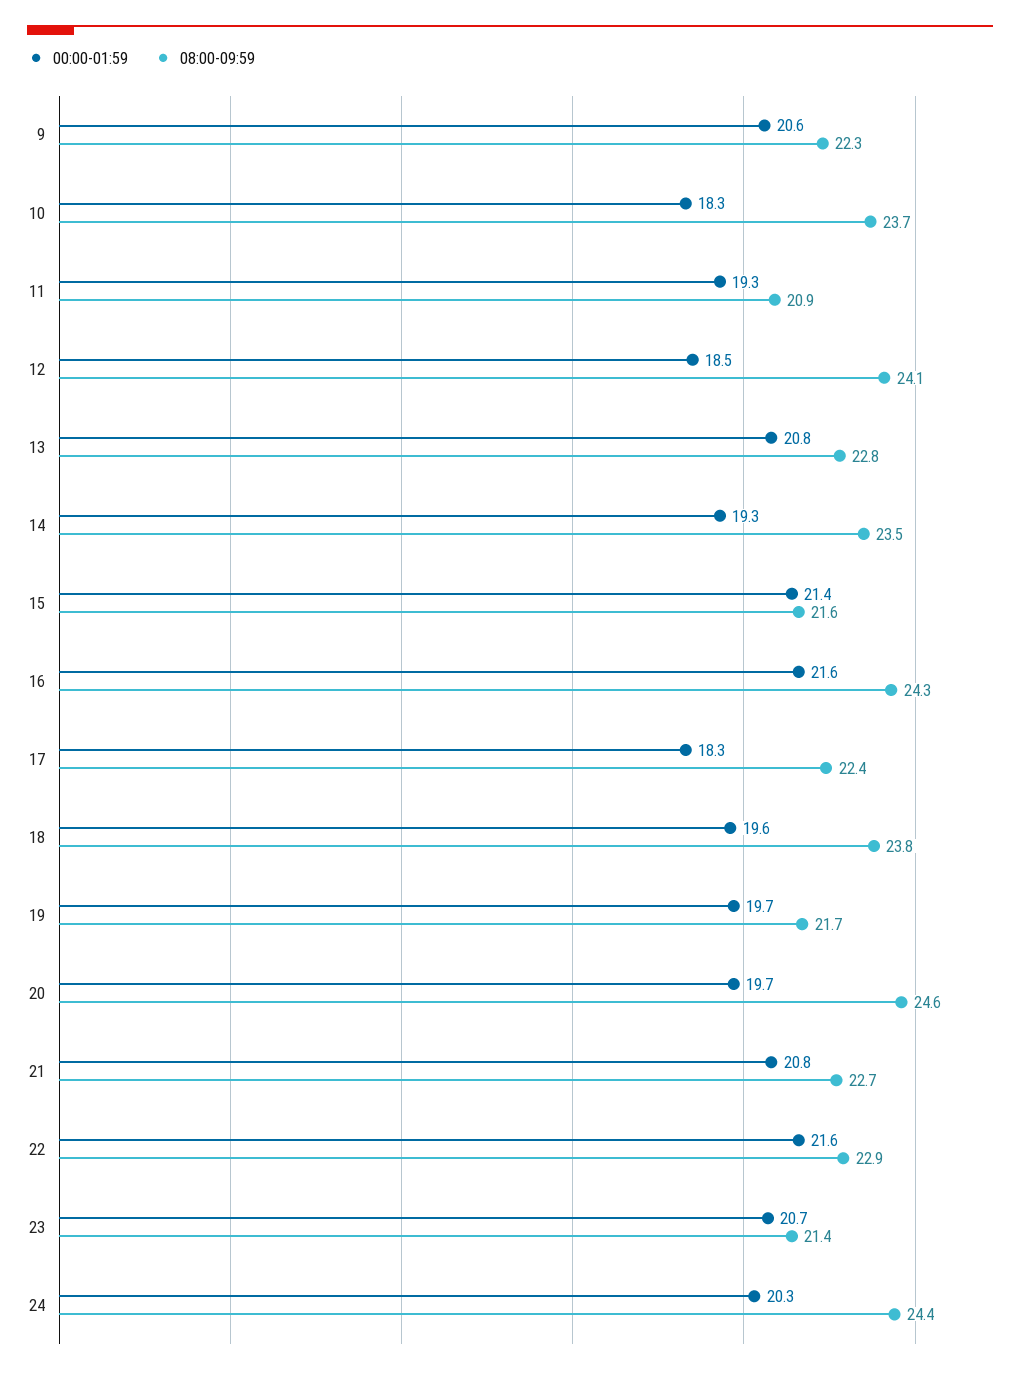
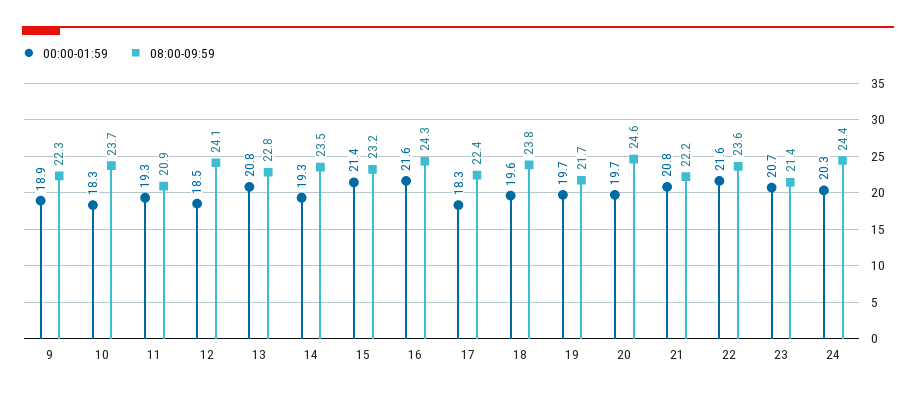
00:00-01:59, 9: 20.6 -> 18.9
08:00-09:59, 15: 21.6 -> 23.2
08:00-09:59, 21: 22.7 -> 22.2
08:00-09:59, 22: 22.9 -> 23.6

